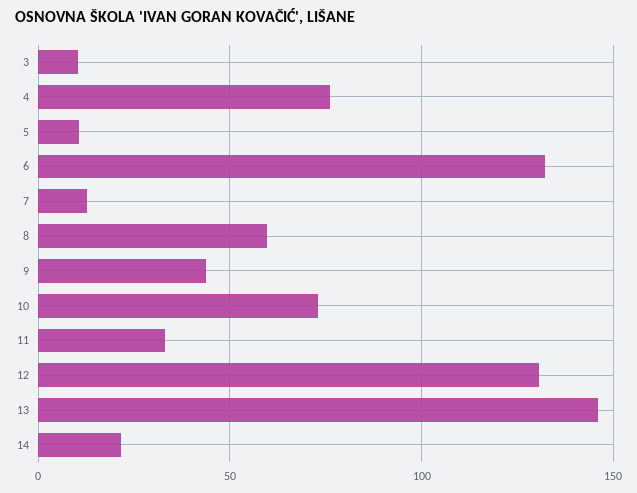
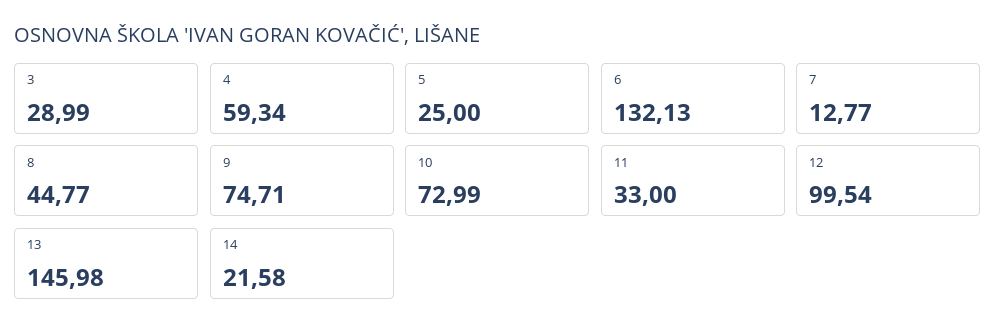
3: 10 -> 28.99
4: 75 -> 59.34
5: 10 -> 25
8: 60 -> 44.77
9: 45 -> 74.71
12: 130 -> 99.54

